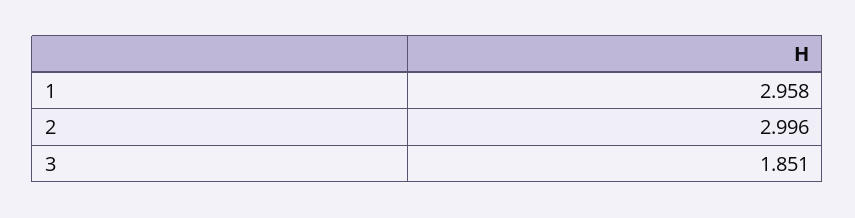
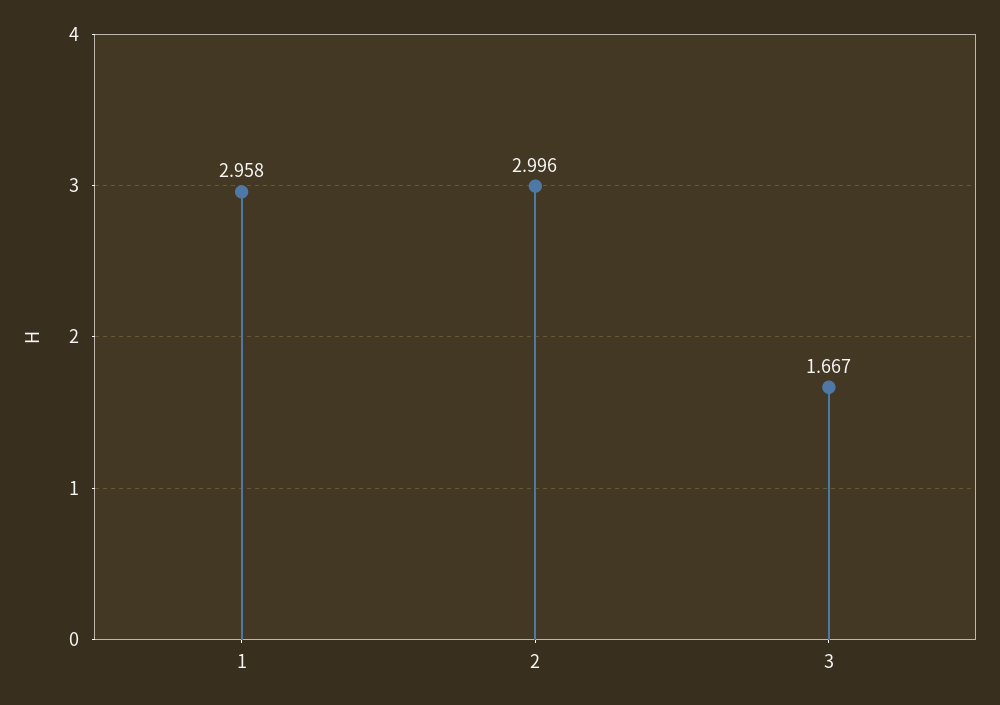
3: 1.851 -> 1.667

